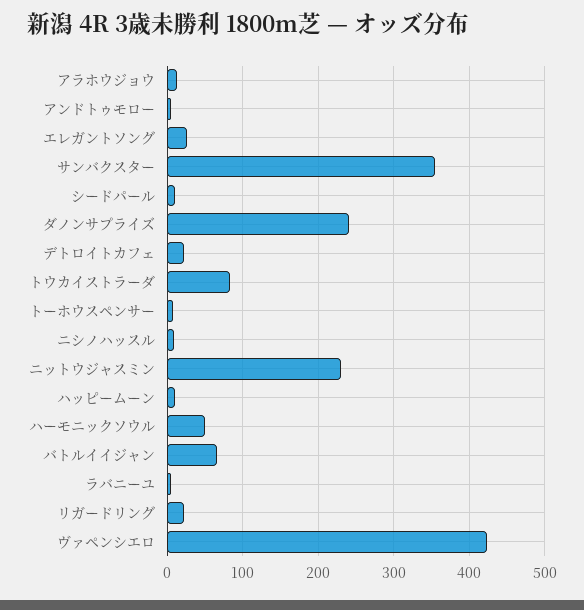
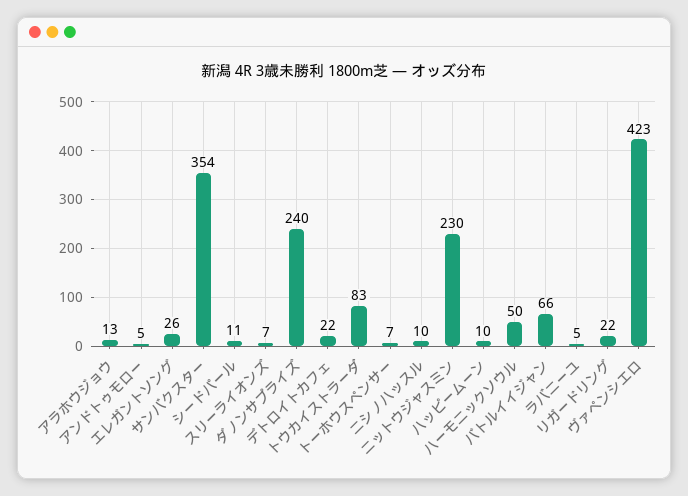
スリーライオンズ: none -> 7

